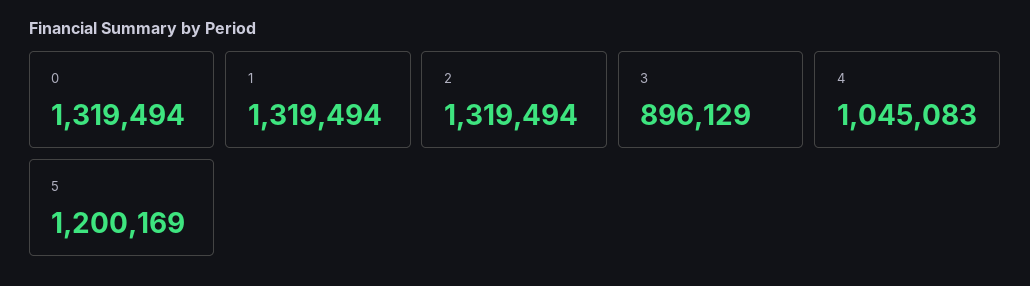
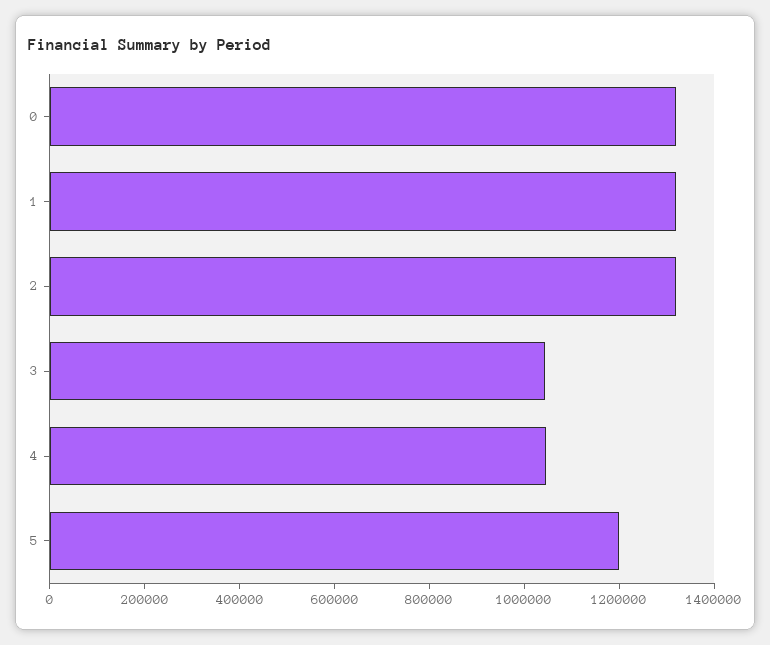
3: 896129 -> 1050000

